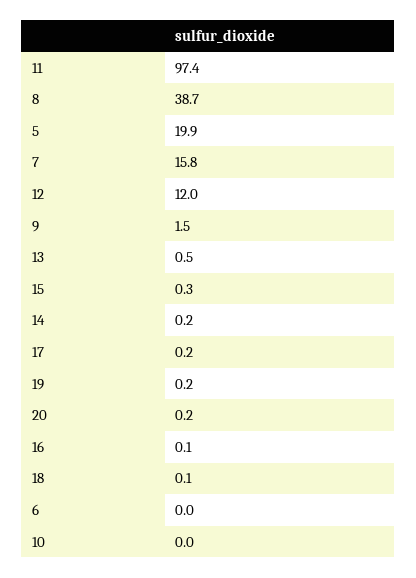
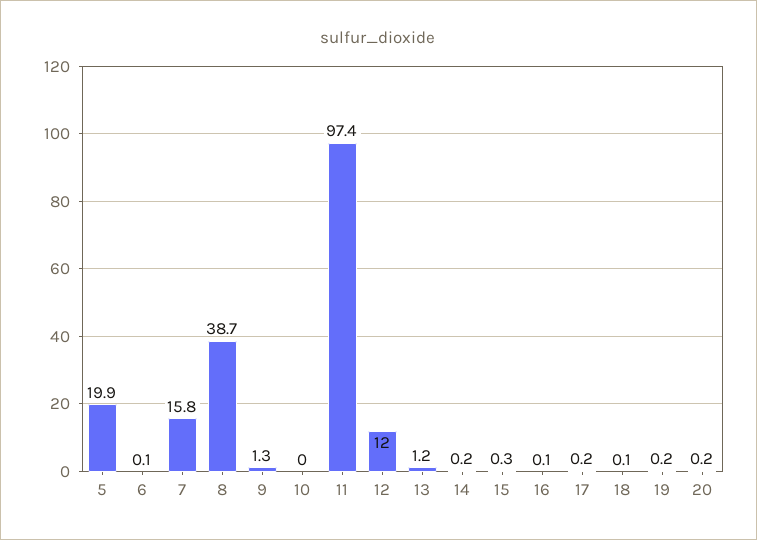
9: 1.5 -> 1.3
13: 0.5 -> 1.2
6: 0 -> 0.1

